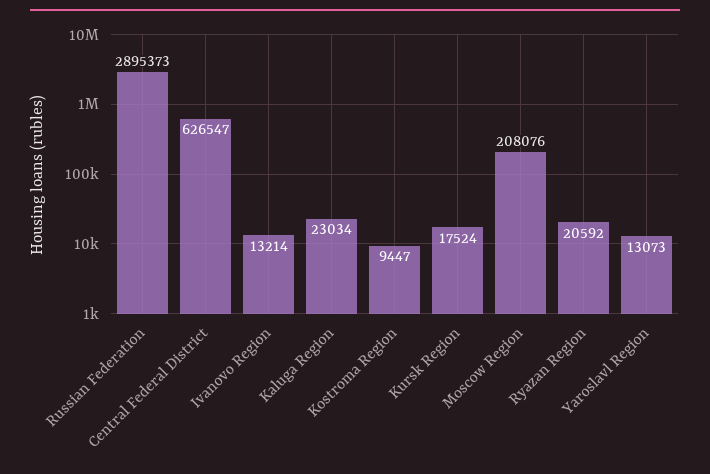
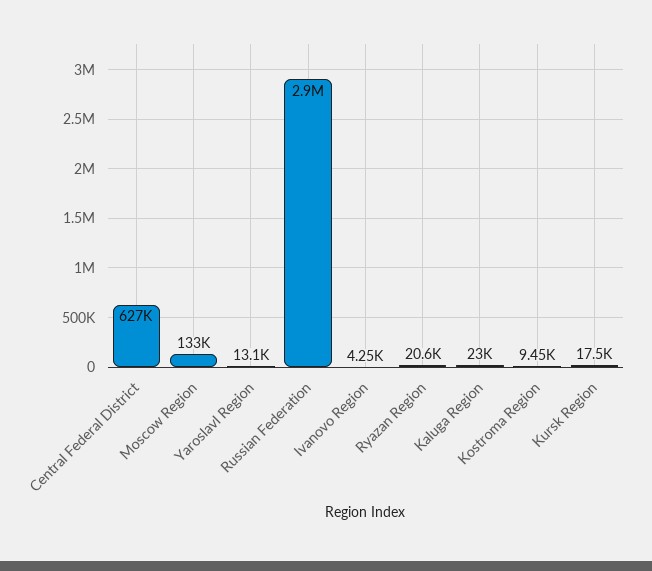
Ivanovo Region: 13214 -> 4250
Moscow Region: 208076 -> 133000

